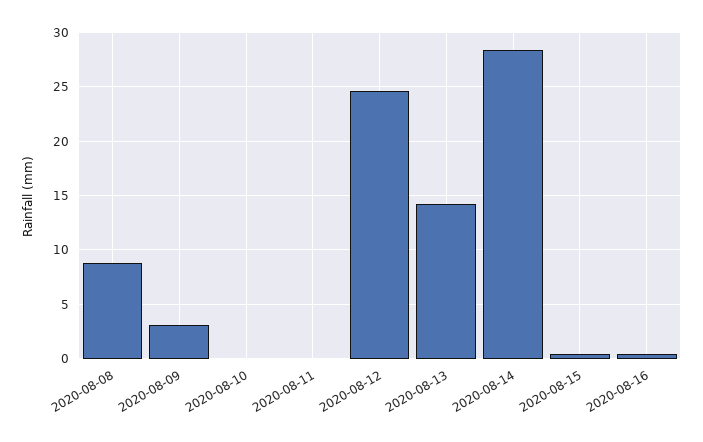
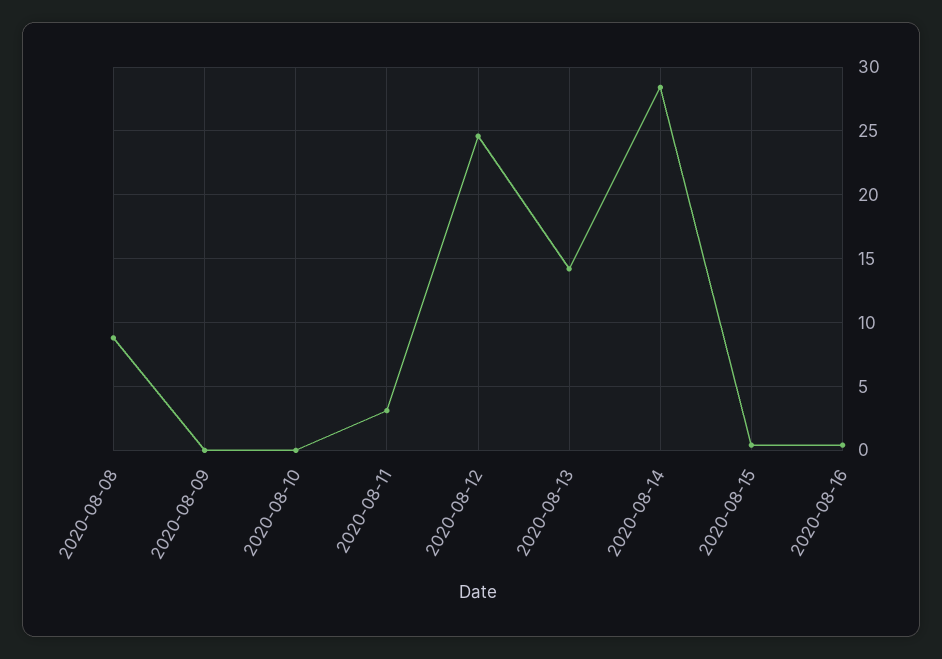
2020-08-09: 3 -> 0
2020-08-11: 0 -> 3

